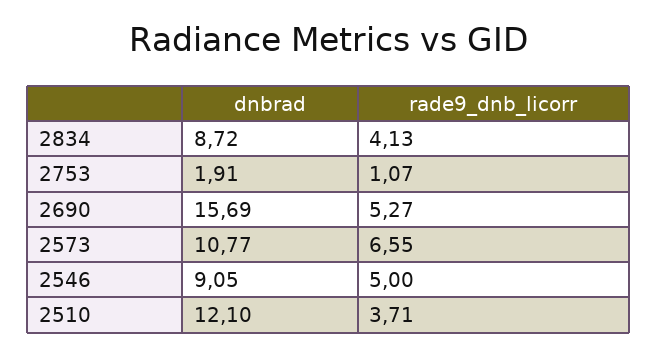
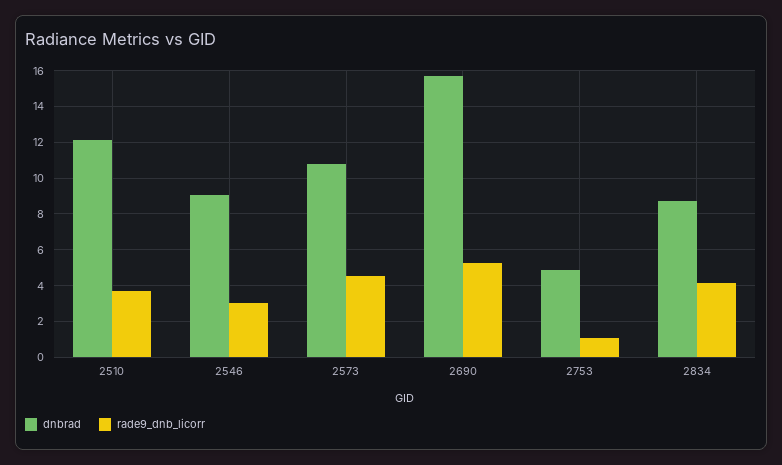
dnbrad, 2753: 1.91 -> 5
rade9_dnb_licorr, 2573: 6.55 -> 4.5
rade9_dnb_licorr, 2546: 5 -> 3

